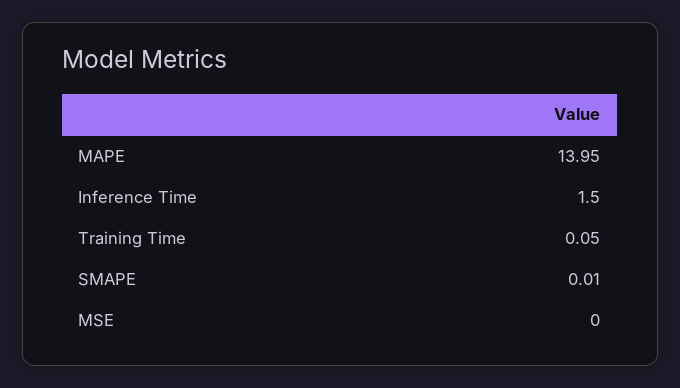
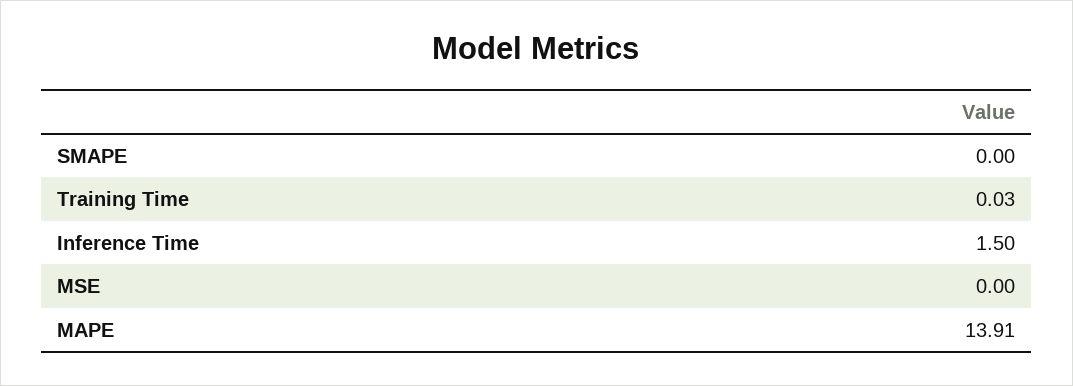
MAPE: 13.95 -> 13.91
Training Time: 0.05 -> 0.03
SMAPE: 0.01 -> 0

